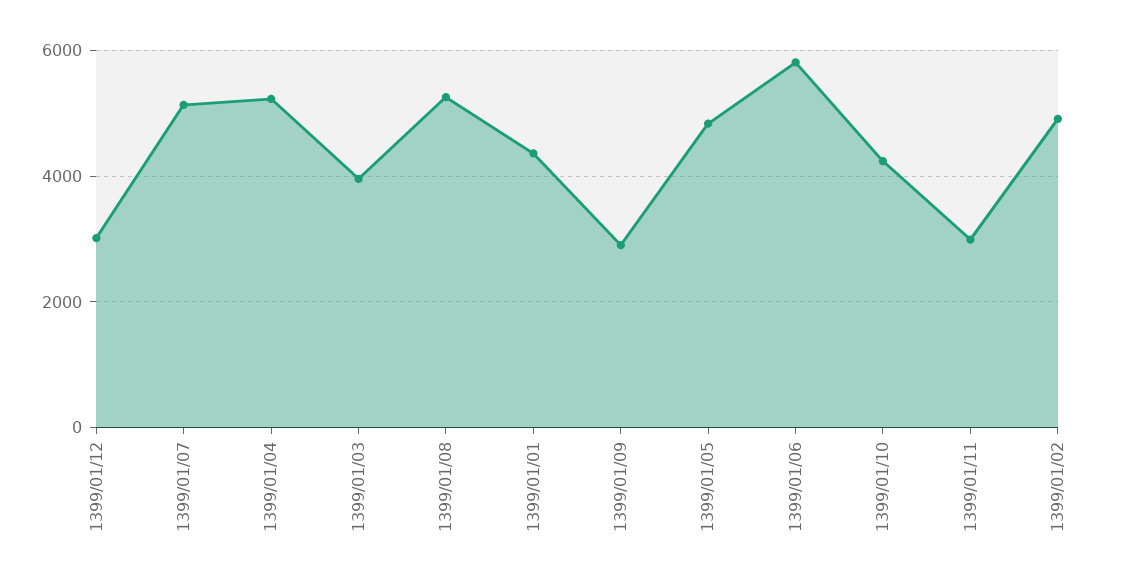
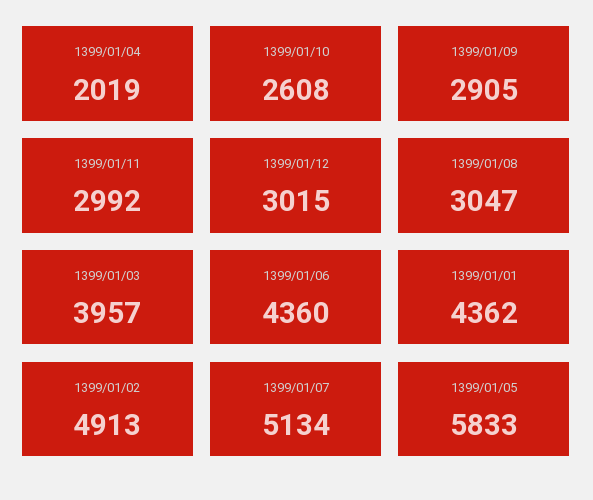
1399/01/04: 5200 -> 2019
1399/01/08: 5200 -> 3047
1399/01/05: 4800 -> 5833
1399/01/06: 5800 -> 4360
1399/01/10: 4200 -> 2608

